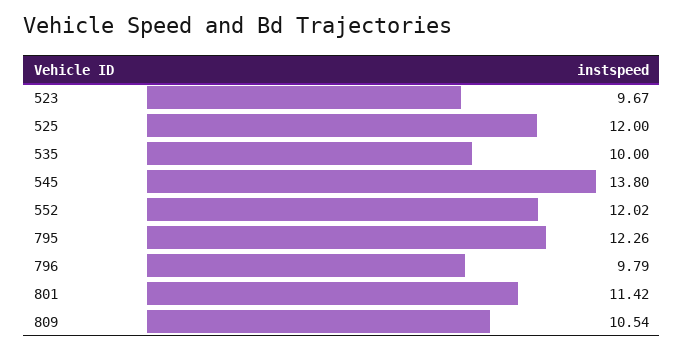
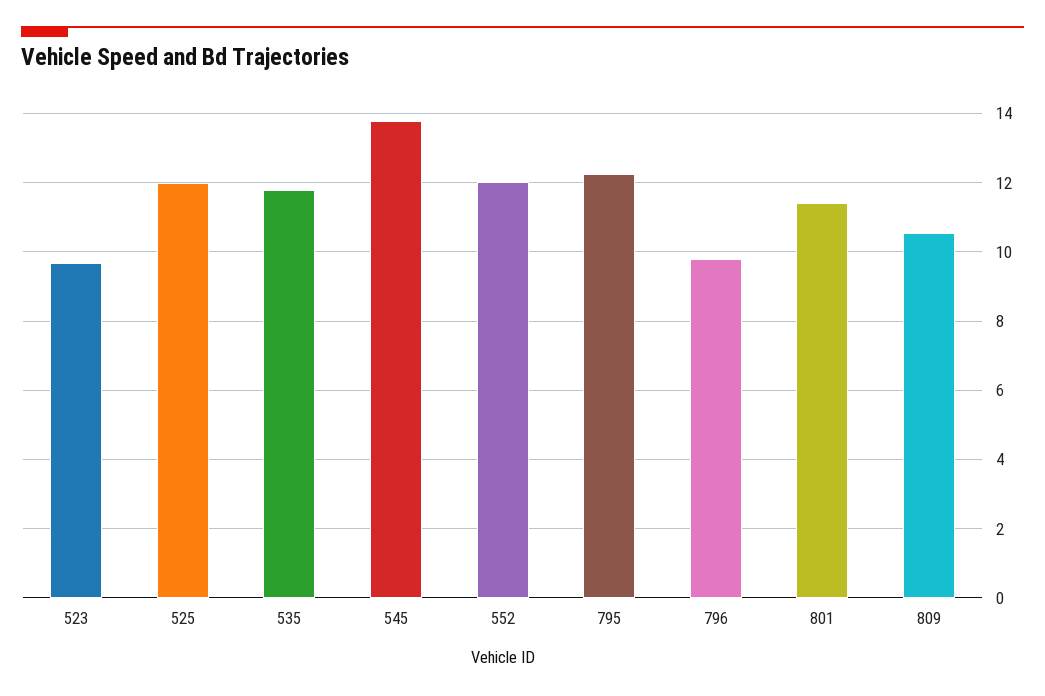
535: 10 -> 11.8

